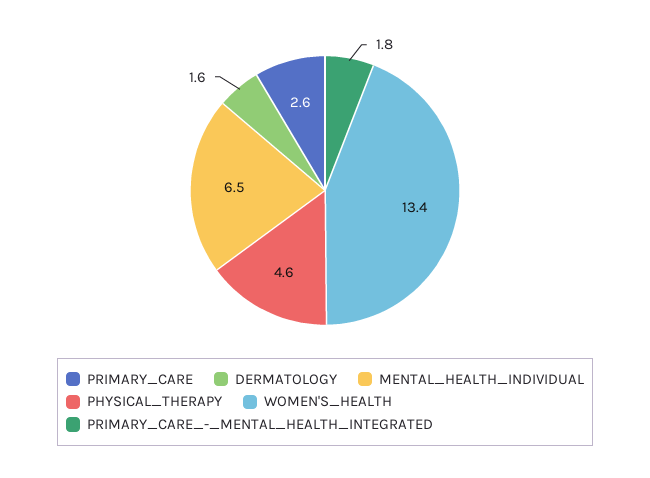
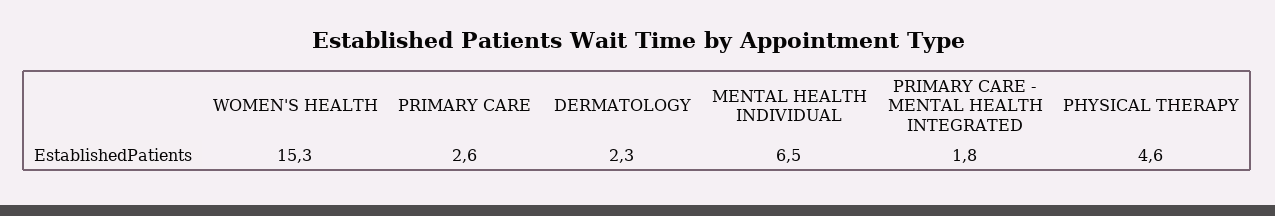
DERMATOLOGY: 1.6 -> 2.3
WOMEN'S_HEALTH: 13.4 -> 15.3

